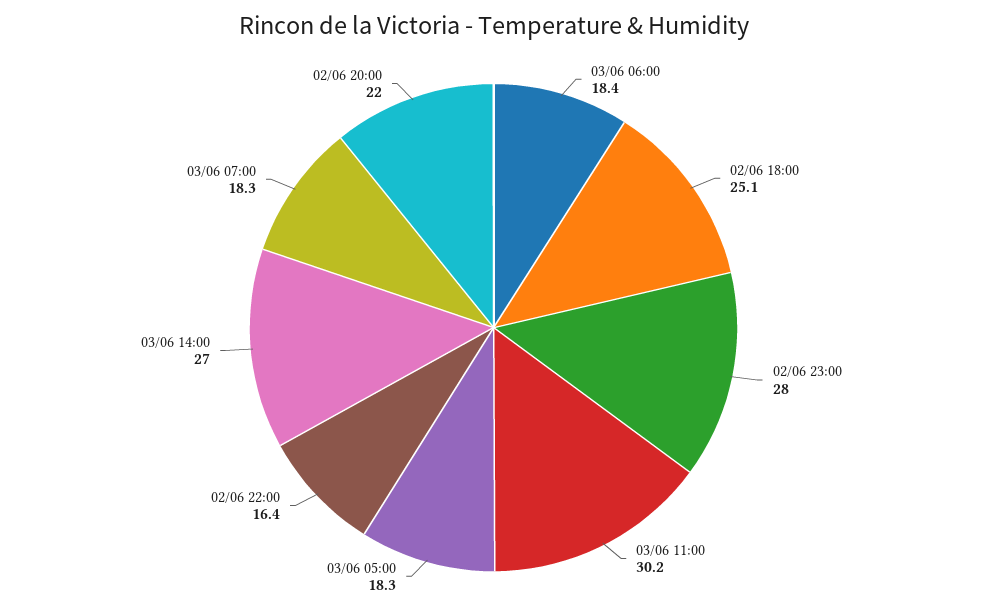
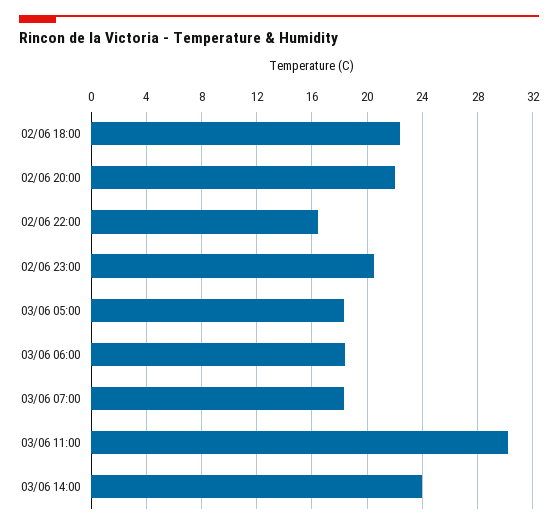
02/06 18:00: 25.1 -> 22.5
02/06 23:00: 28 -> 20.5
03/06 14:00: 27 -> 24

